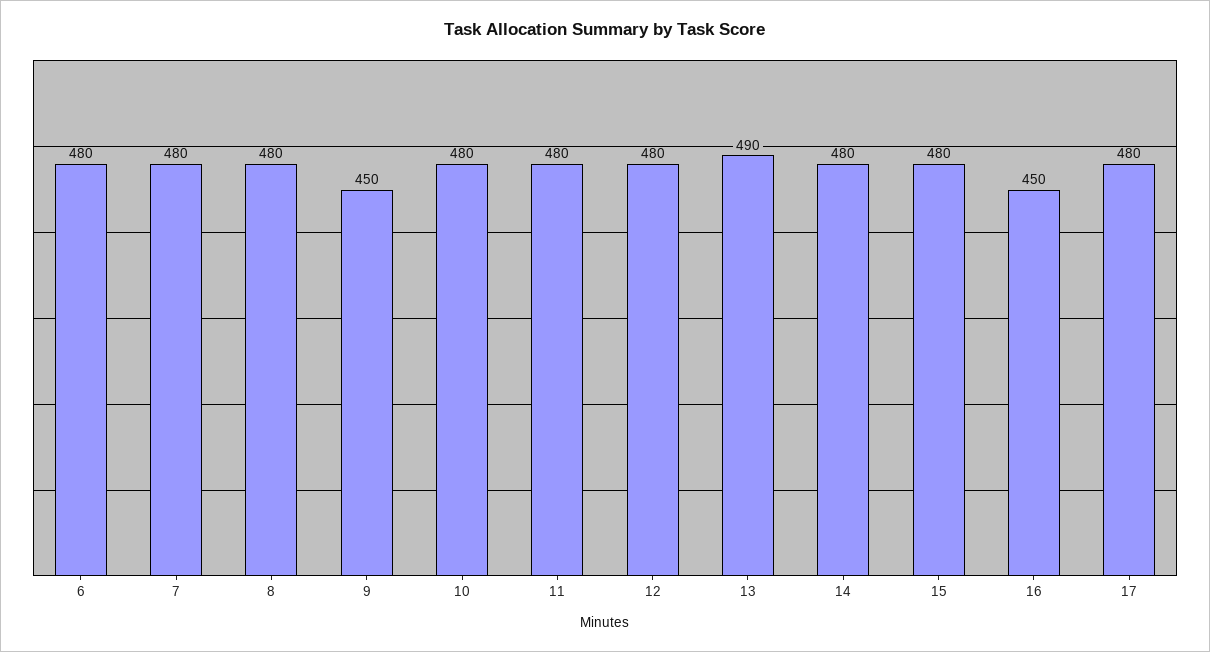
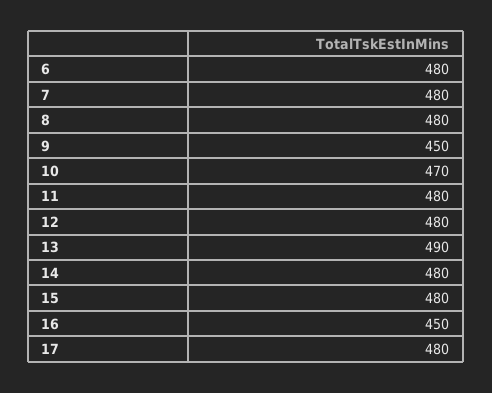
10: 480 -> 470

